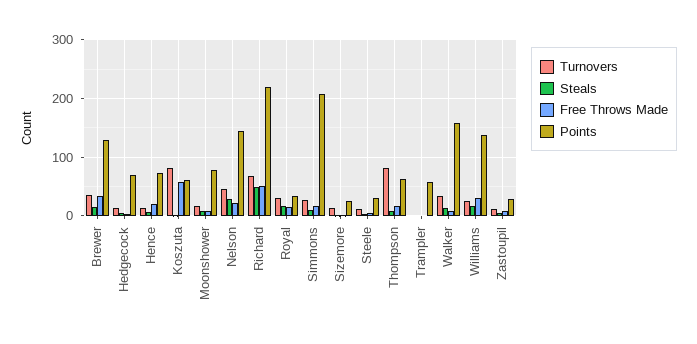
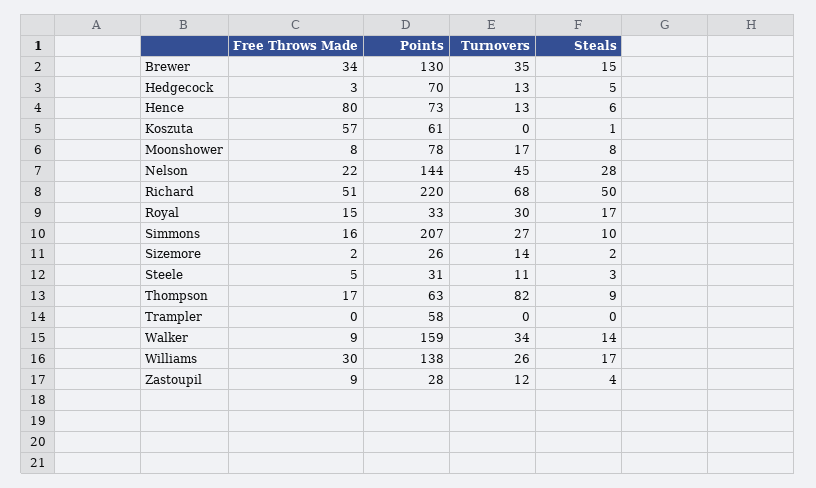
Free Throws Made, Hence: 20 -> 80
Turnovers, Koszuta: 80 -> 0

